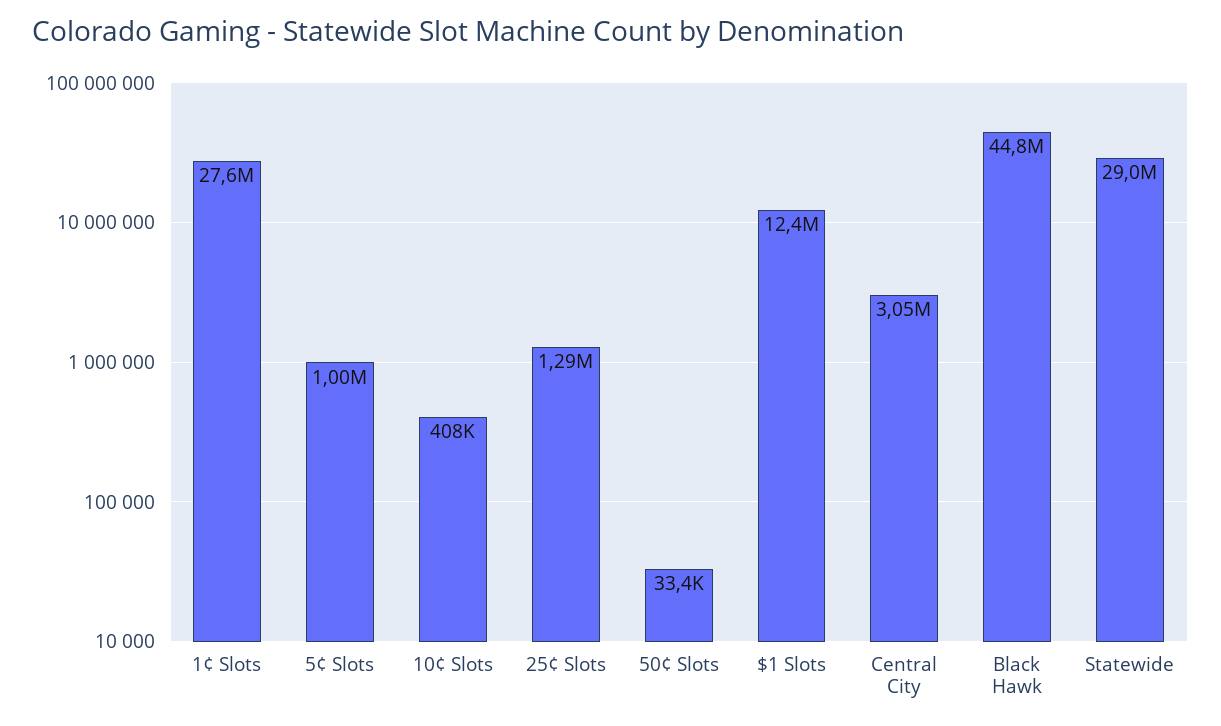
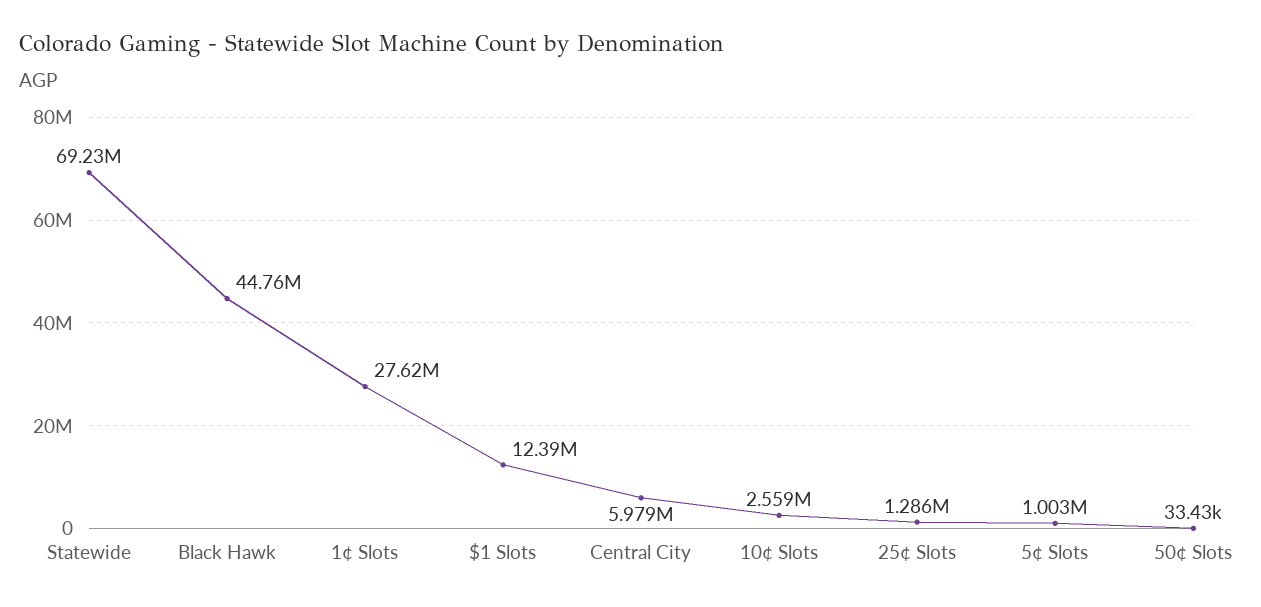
10¢ Slots: 408000 -> 2559000
Central City: 3050000 -> 5979000
Statewide: 29000000 -> 69230000

